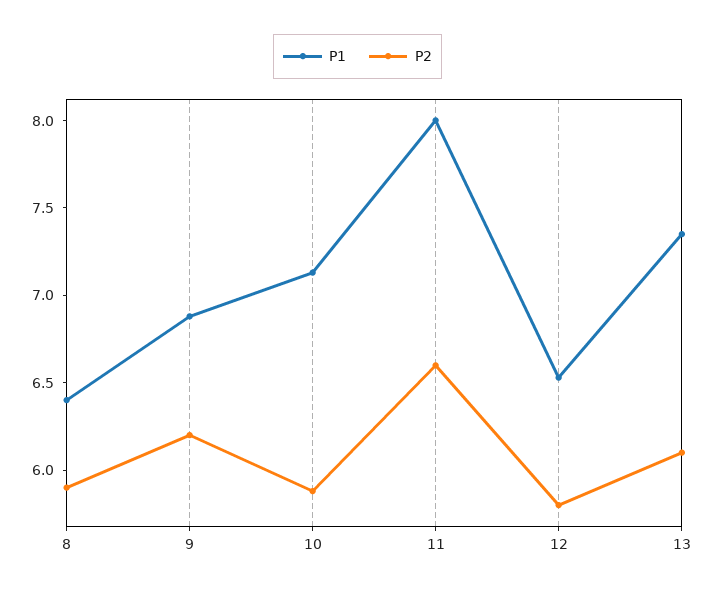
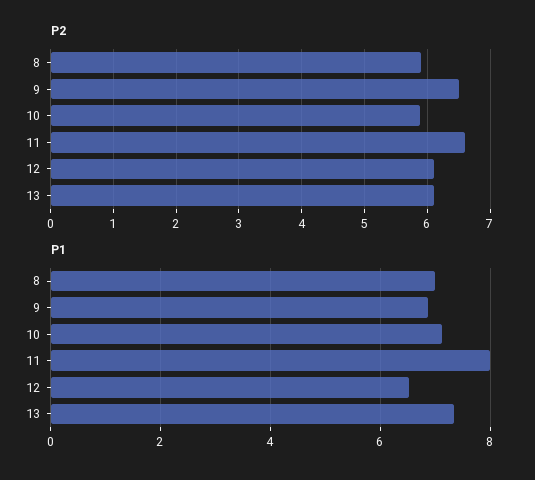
P1, 8: 6.4 -> 7
P2, 9: 6.2 -> 6.5
P2, 12: 5.8 -> 6.1

